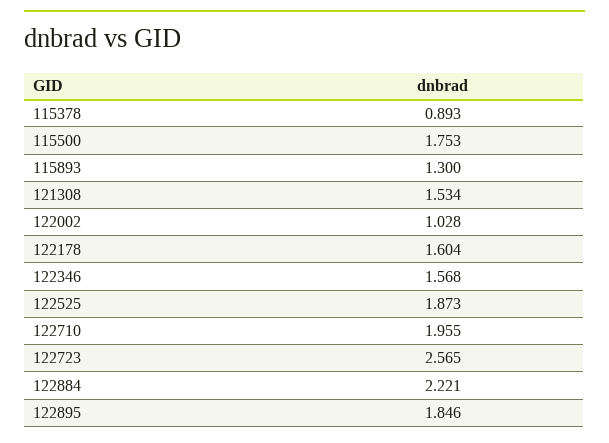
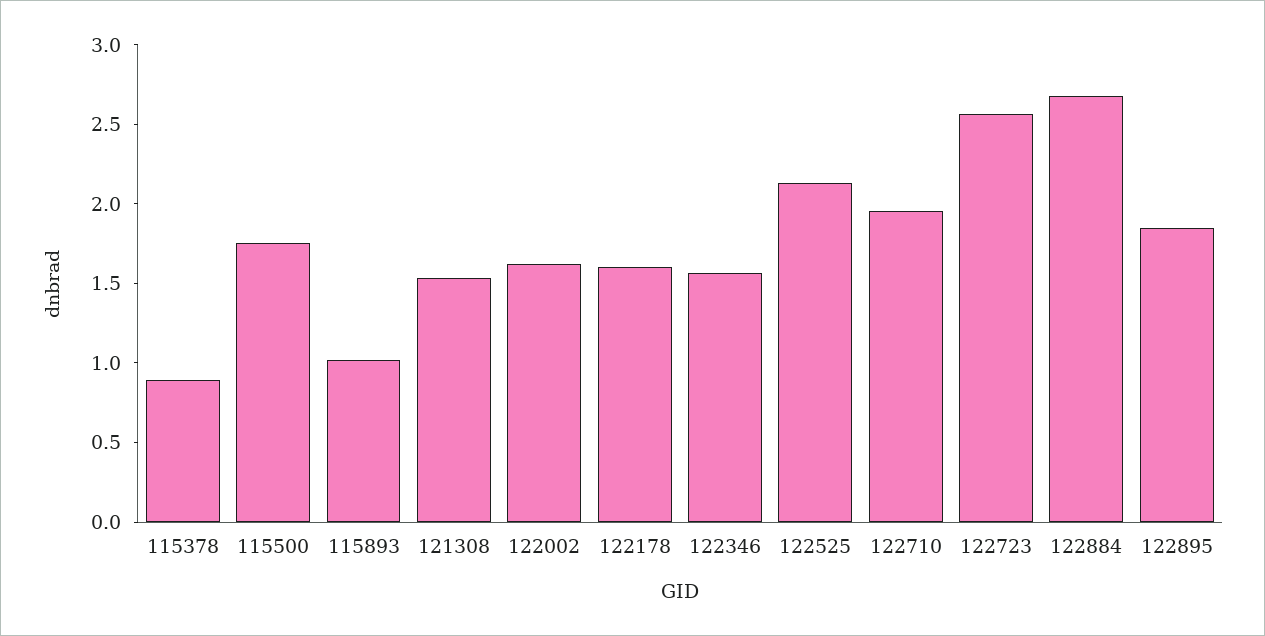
115893: 1.3 -> 1
122002: 1.028 -> 1.6
122525: 1.873 -> 2.1
122884: 2.221 -> 2.7

